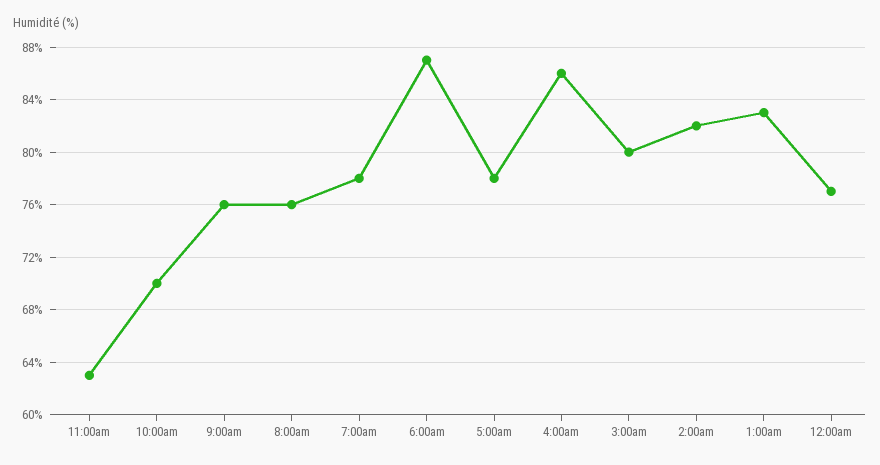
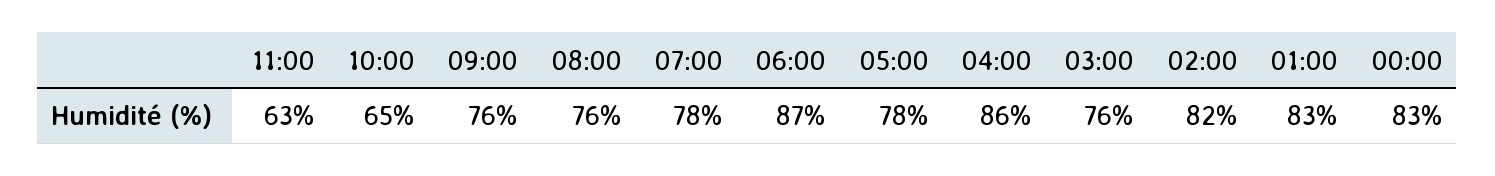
10:00am: 70 -> 65
3:00am: 80 -> 76
12:00am: 77 -> 83

